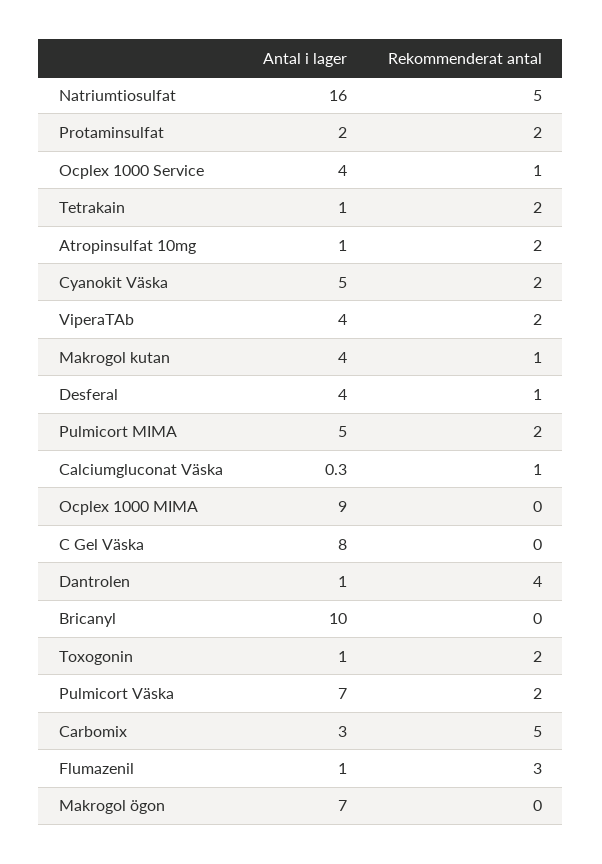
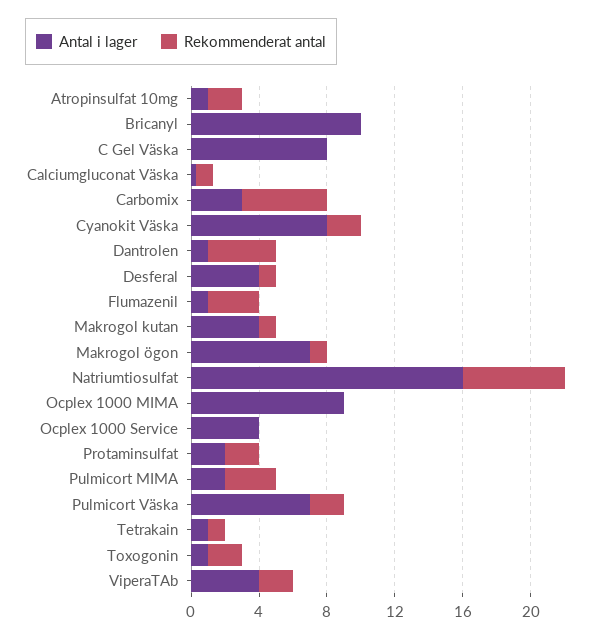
Rekommenderat antal, Natriumtiosulfat: 5 -> 6
Rekommenderat antal, Ocplex 1000 Service: 1 -> 0
Rekommenderat antal, Tetrakain: 2 -> 1
Antal i lager, Cyanokit Väska: 5 -> 8
Antal i lager, Pulmicort MIMA: 5 -> 2
Rekommenderat antal, Pulmicort MIMA: 2 -> 3
Rekommenderat antal, Makrogol ögon: 0 -> 1

